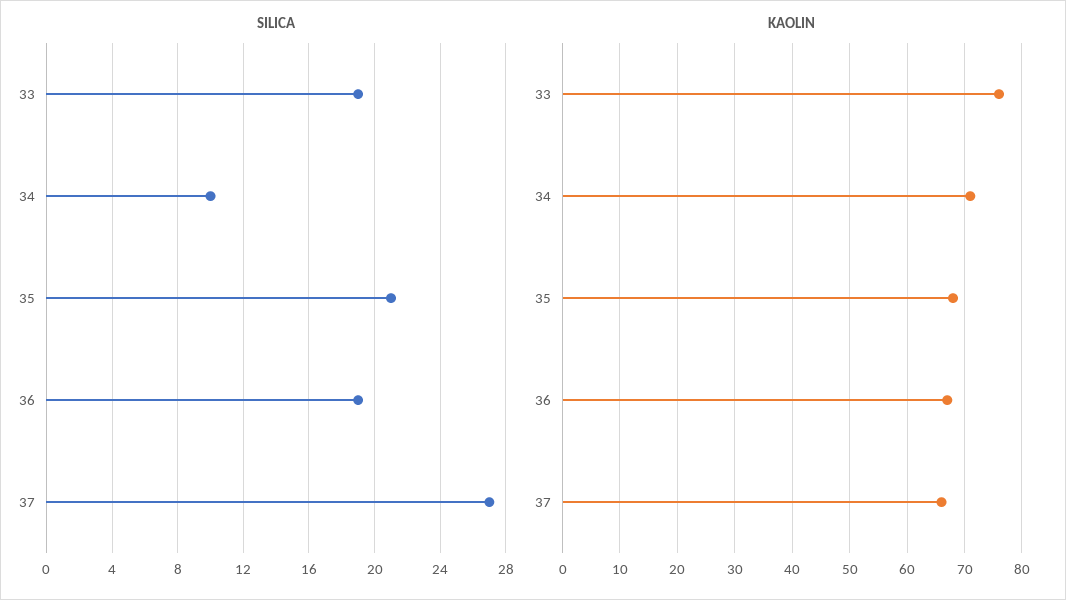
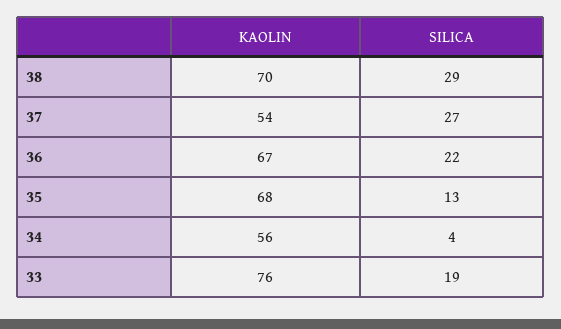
SILICA, 34: 10 -> 4
SILICA, 35: 21 -> 13
SILICA, 36: 19 -> 22
KAOLIN, 34: 70 -> 56
KAOLIN, 37: 65 -> 54
KAOLIN, 38: none -> 70
SILICA, 38: none -> 29

